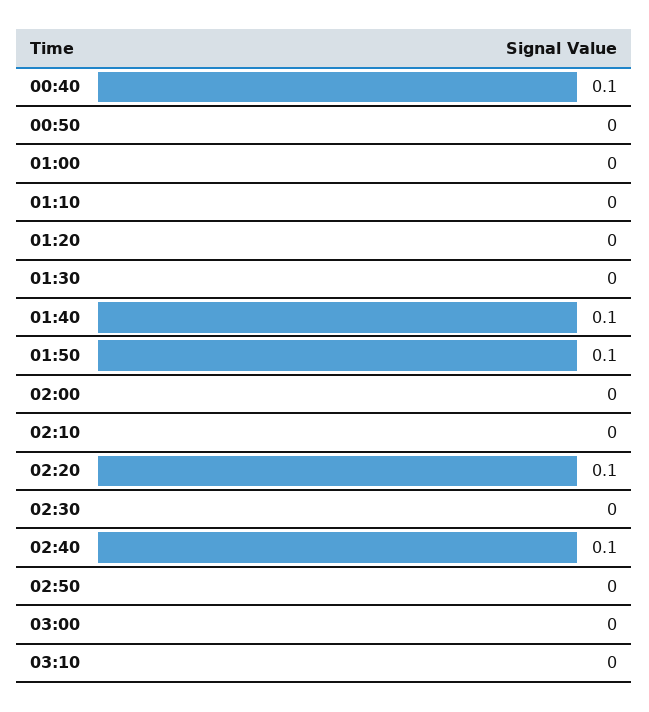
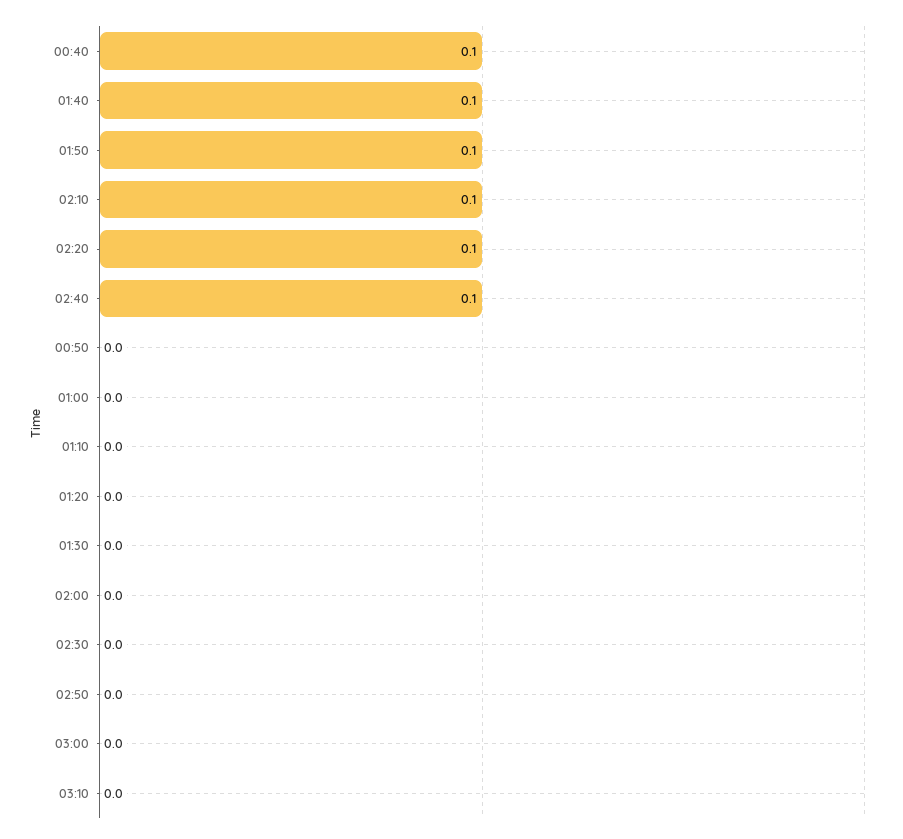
02:10: 0 -> 0.1

